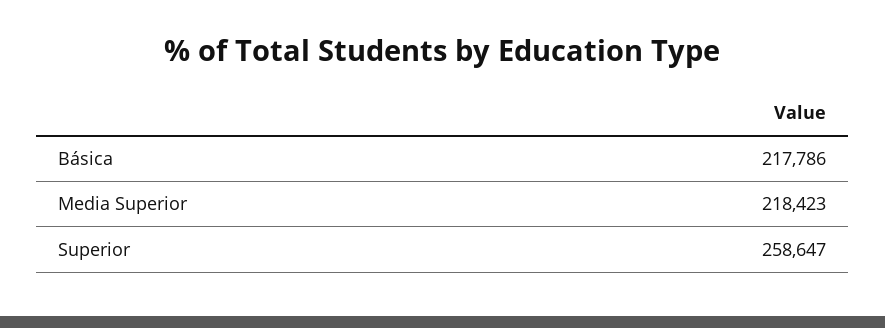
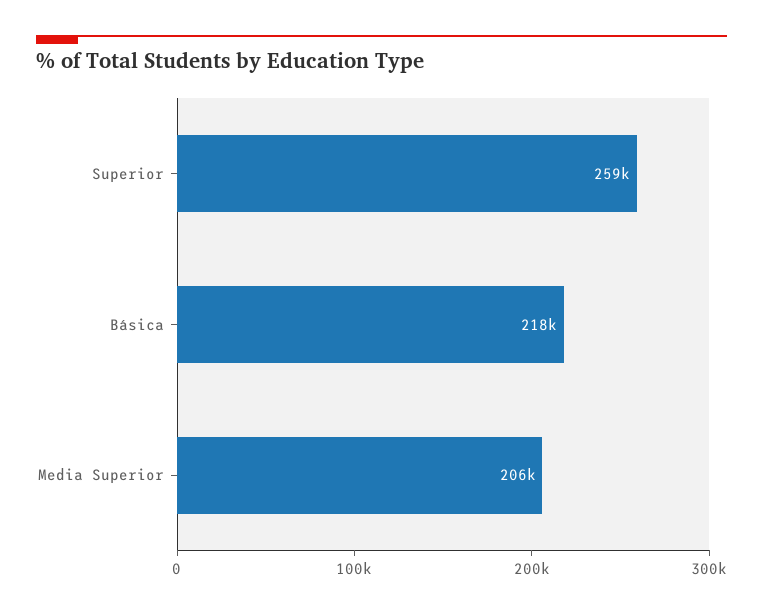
Media Superior: 218423 -> 206000

